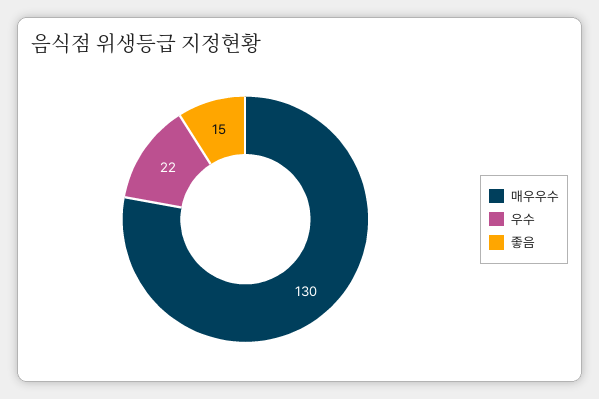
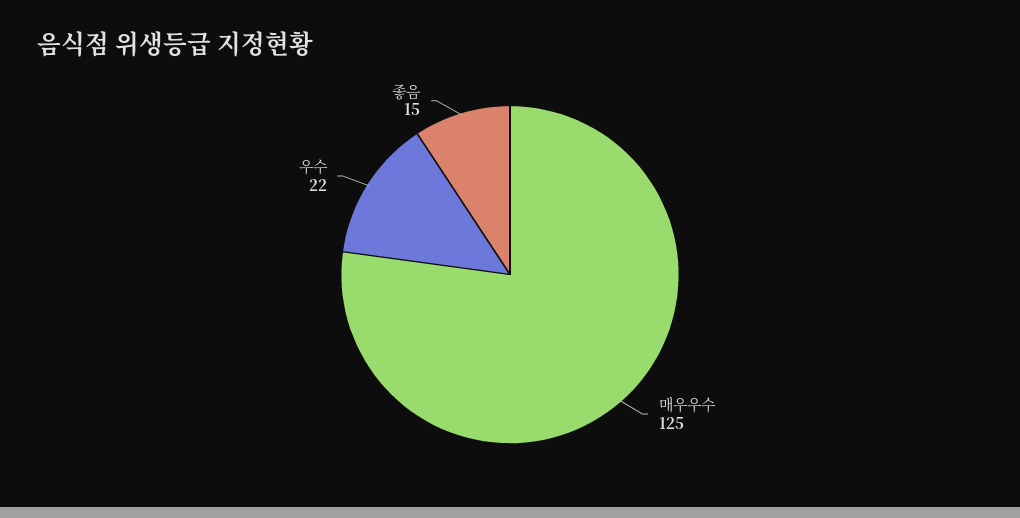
매우우수: 130 -> 125

